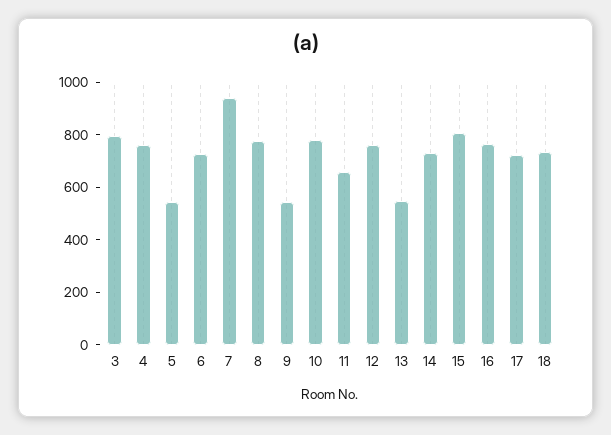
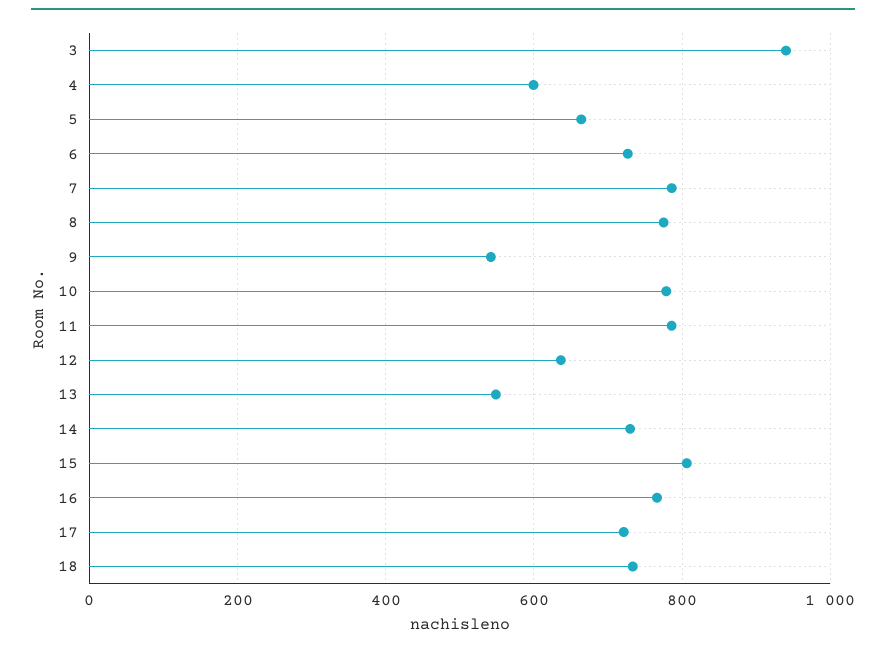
3: 800 -> 940
4: 750 -> 600
5: 550 -> 660
7: 950 -> 780
11: 650 -> 780
12: 750 -> 640

